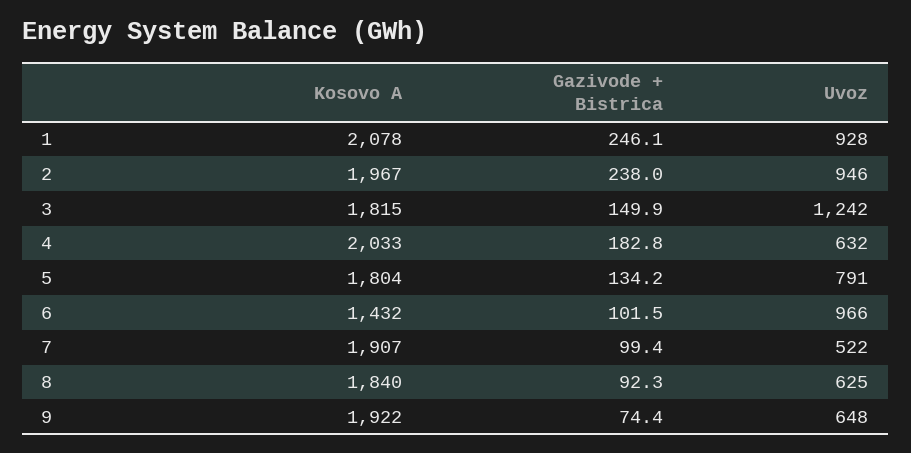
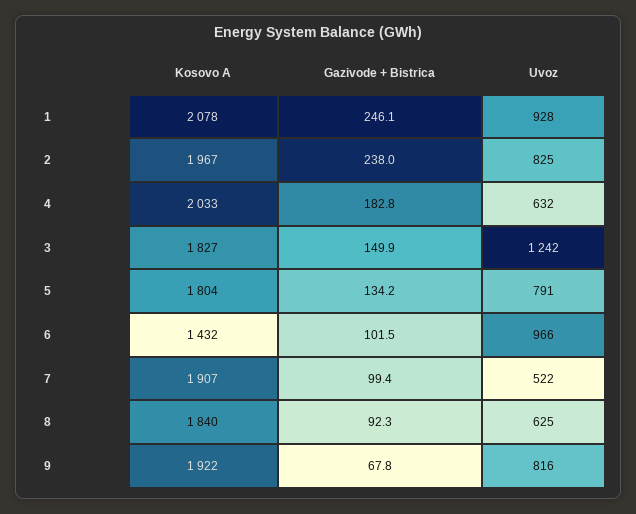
Uvoz, 2: 946 -> 825
Kosovo A, 3: 1815 -> 1827
Gazivode + Bistrica, 9: 74.4 -> 67.8
Uvoz, 9: 648 -> 816

